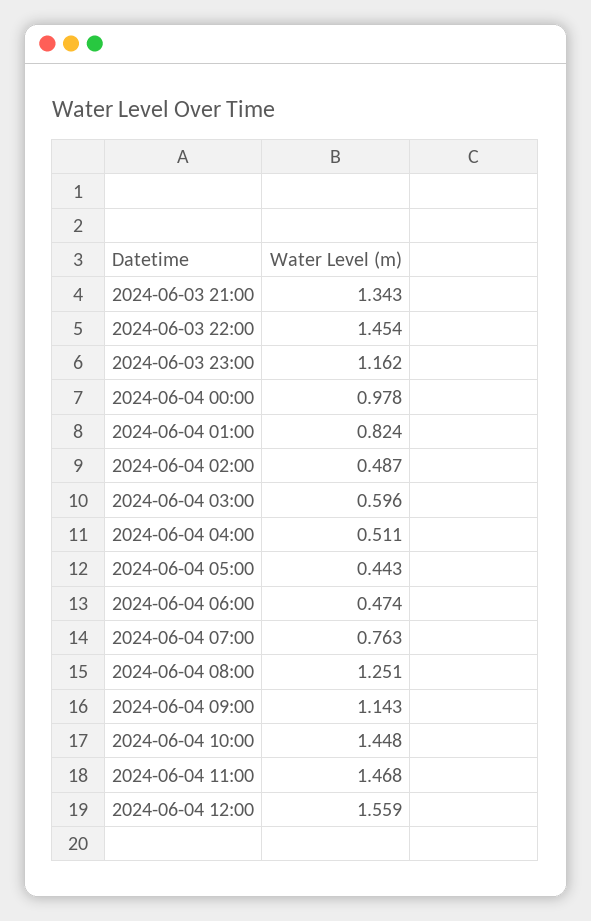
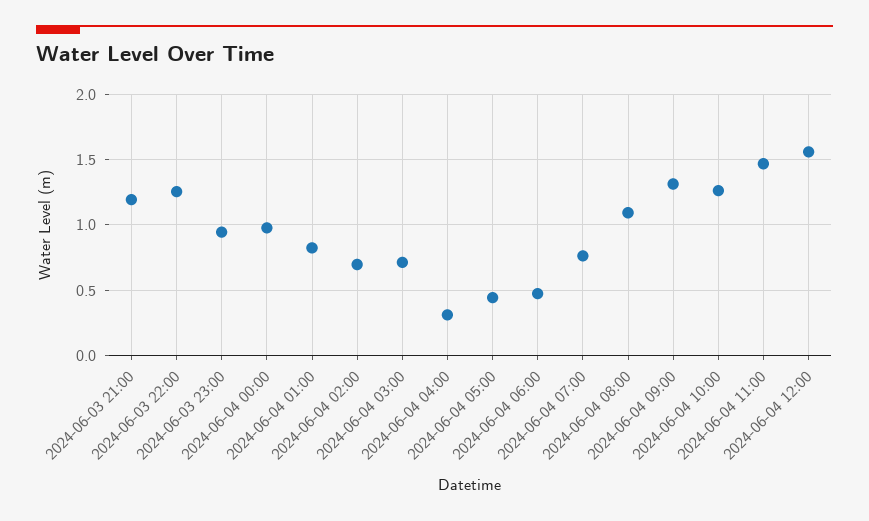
2024-06-03 21:00: 1.343 -> 1.2
2024-06-03 22:00: 1.454 -> 1.25
2024-06-03 23:00: 1.162 -> 0.95
2024-06-04 02:00: 0.487 -> 0.7
2024-06-04 03:00: 0.596 -> 0.7
2024-06-04 04:00: 0.511 -> 0.3
2024-06-04 08:00: 1.251 -> 1.1
2024-06-04 09:00: 1.143 -> 1.3
2024-06-04 10:00: 1.448 -> 1.25

